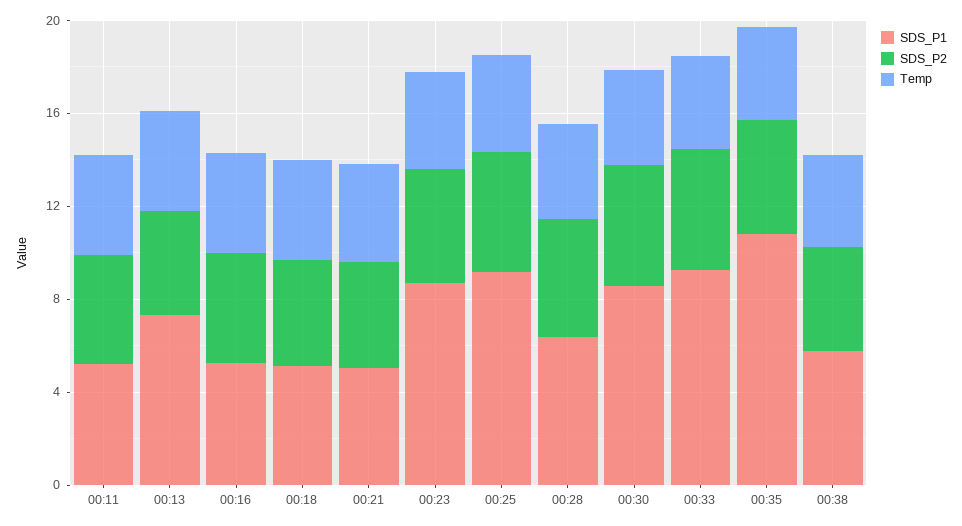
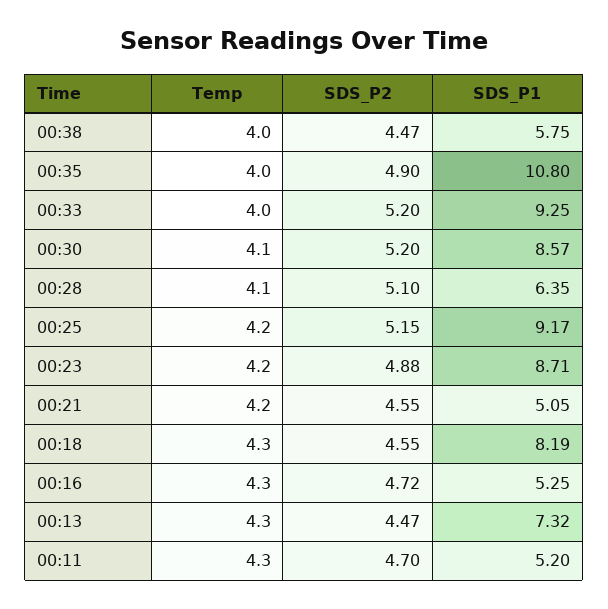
SDS_P1, 00:18: 5 -> 8.19

